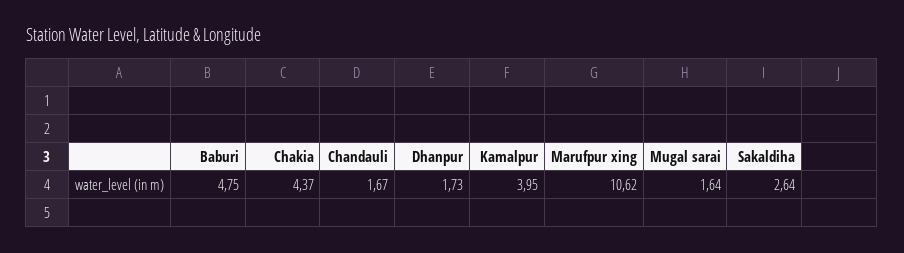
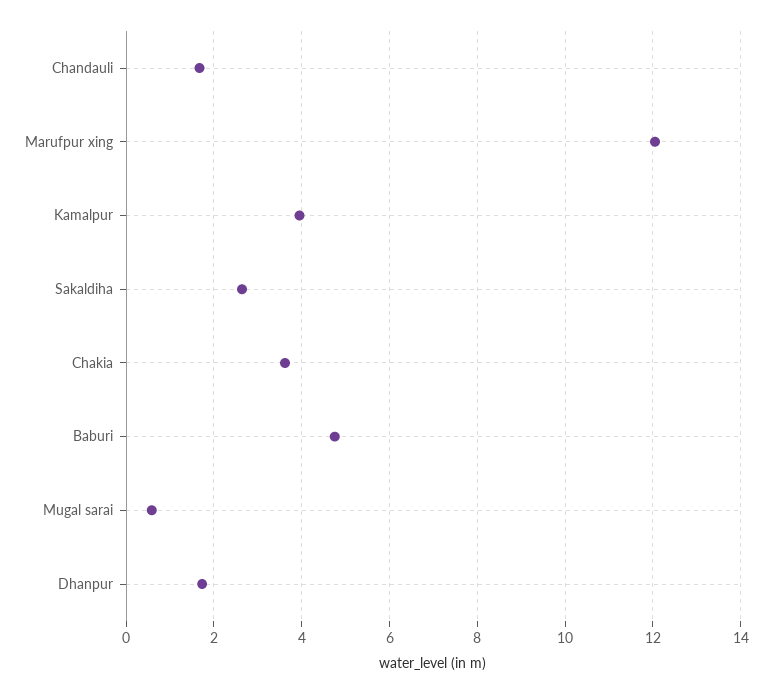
Chakia: 4.37 -> 3.6
Marufpur xing: 10.62 -> 12
Mugal sarai: 1.64 -> 0.6

